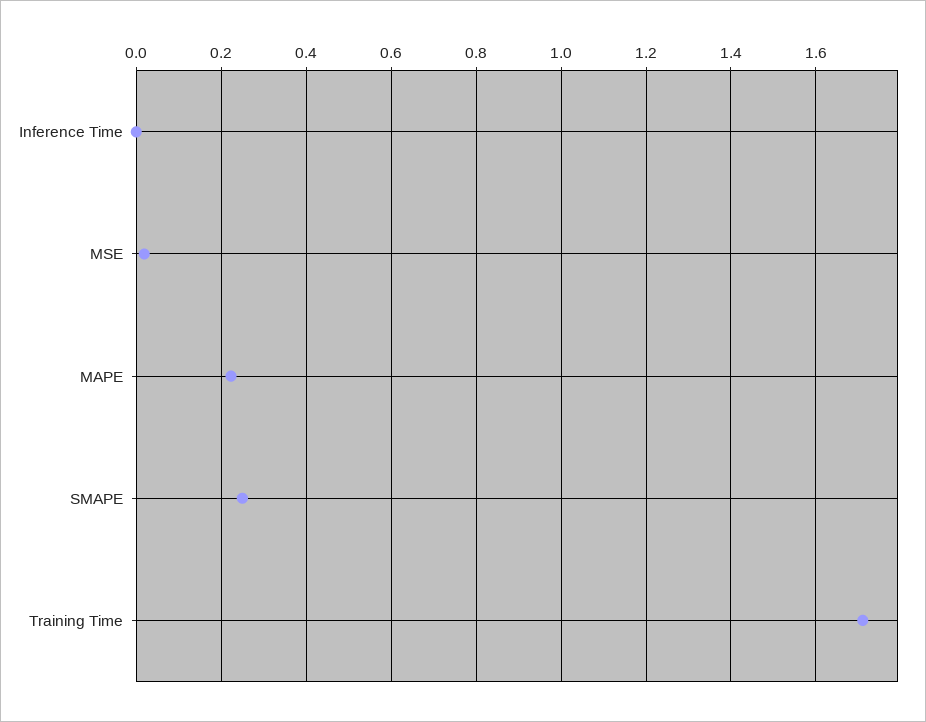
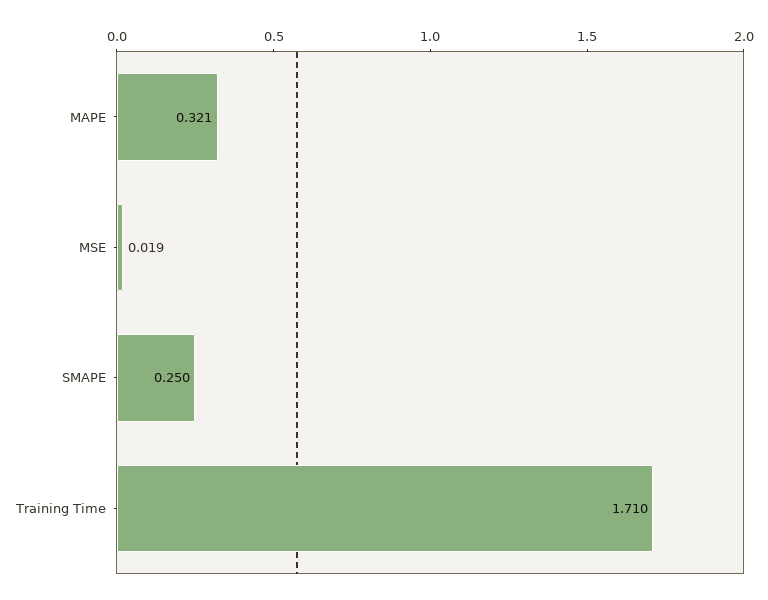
Inference Time: 0 -> none
MAPE: 0.22 -> 0.321

